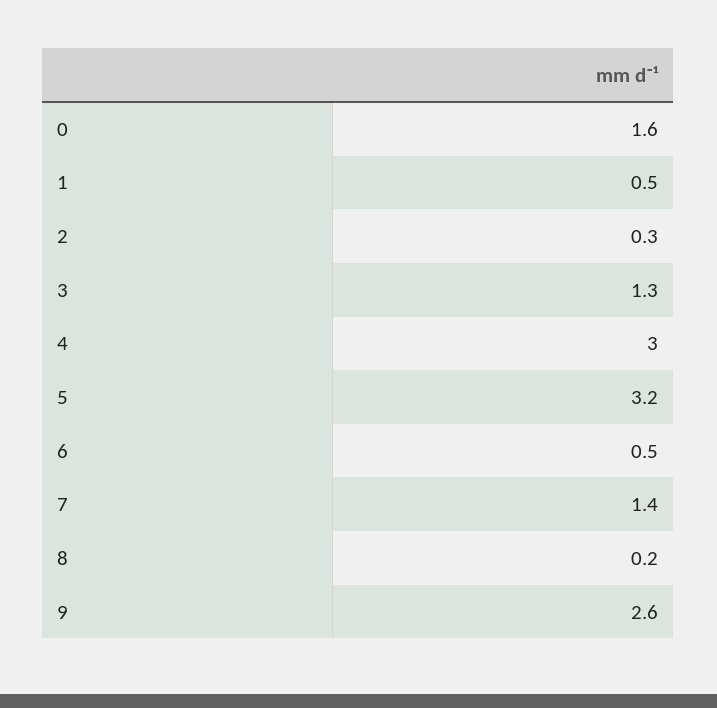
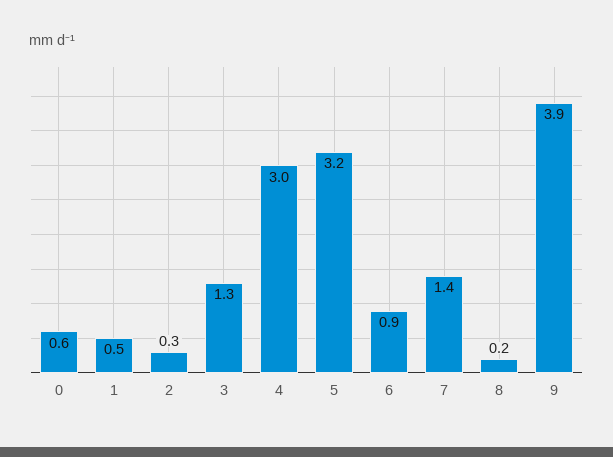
0: 1.6 -> 0.6
6: 0.5 -> 0.9
9: 2.6 -> 3.9

